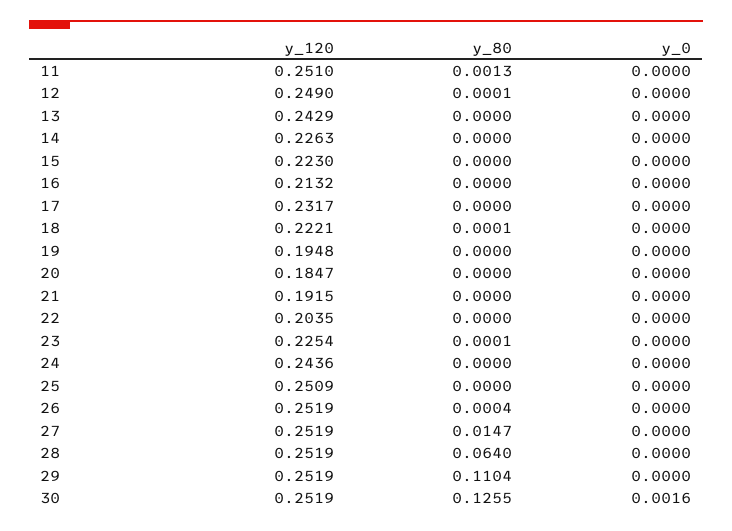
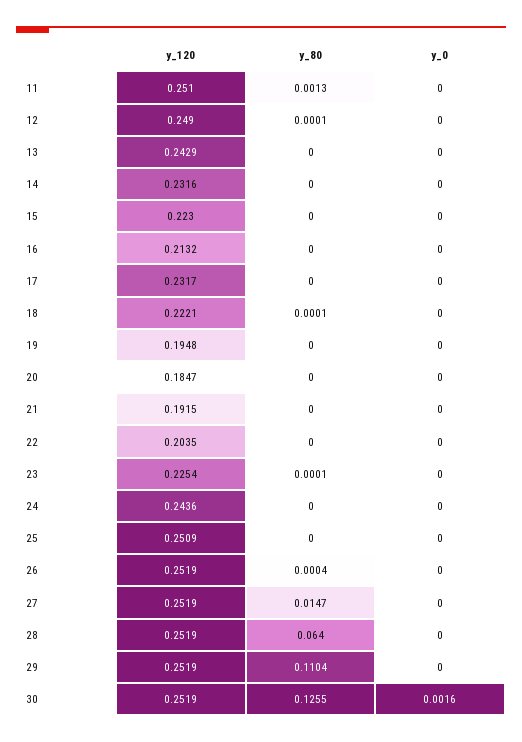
y_120, 14: 0.2263 -> 0.2316

